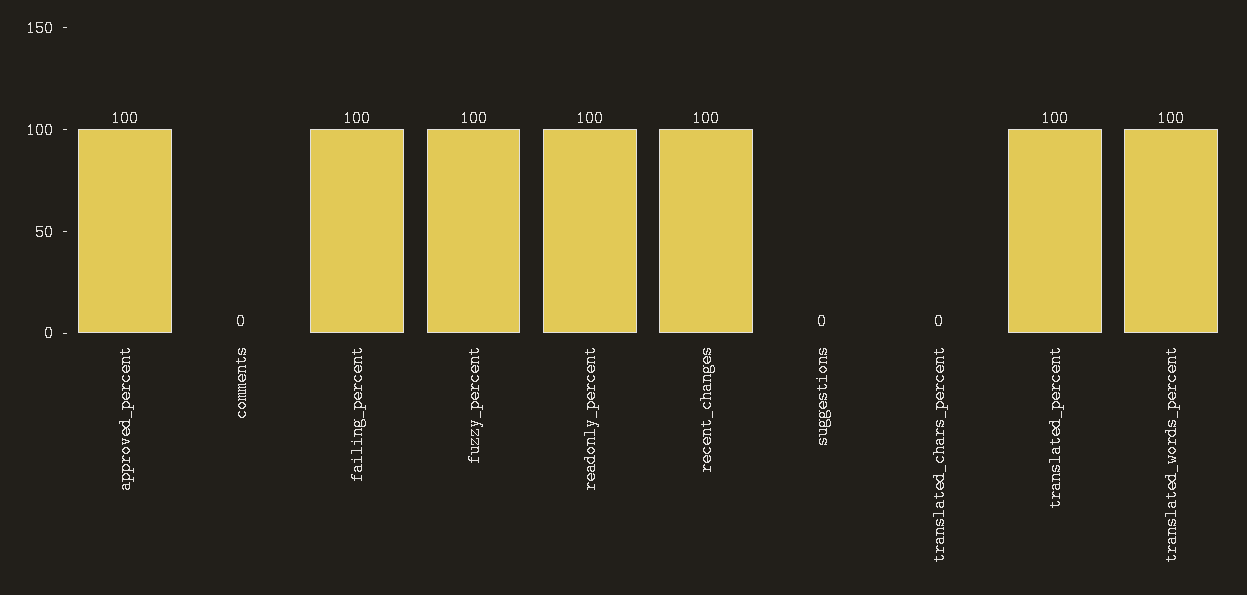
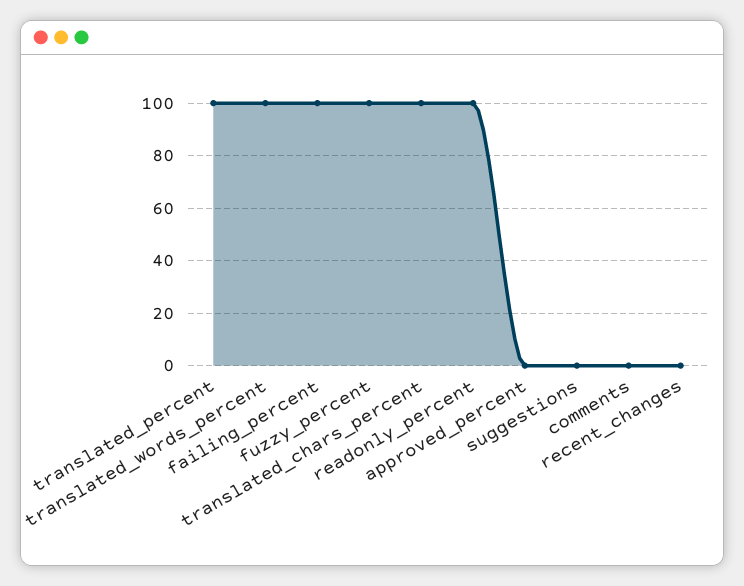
approved_percent: 100 -> 0
recent_changes: 100 -> 0
translated_chars_percent: 0 -> 100

